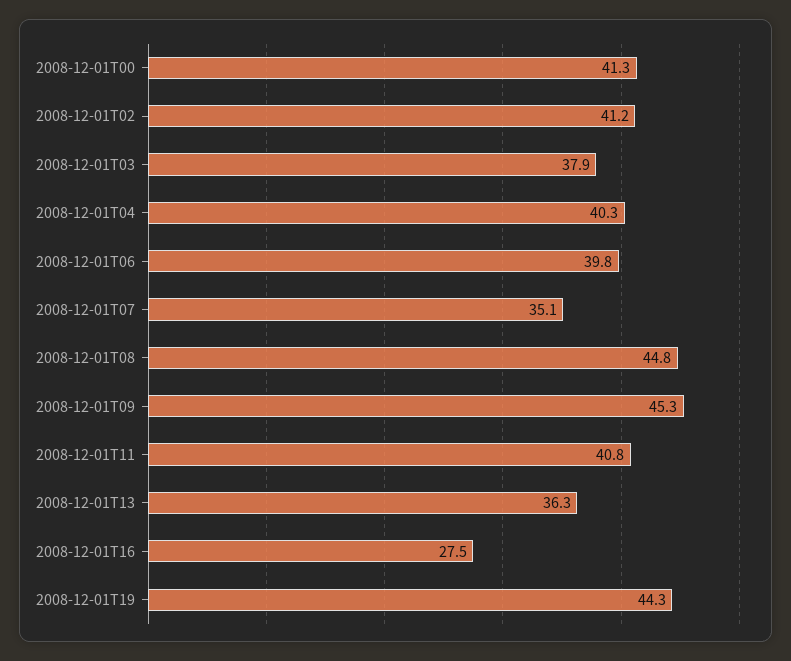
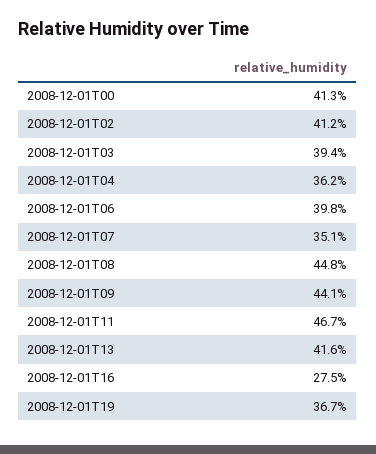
2008-12-01T03: 37.9 -> 39.4
2008-12-01T04: 40.3 -> 36.2
2008-12-01T09: 45.3 -> 44.1
2008-12-01T11: 40.8 -> 46.7
2008-12-01T13: 36.3 -> 41.6
2008-12-01T19: 44.3 -> 36.7

